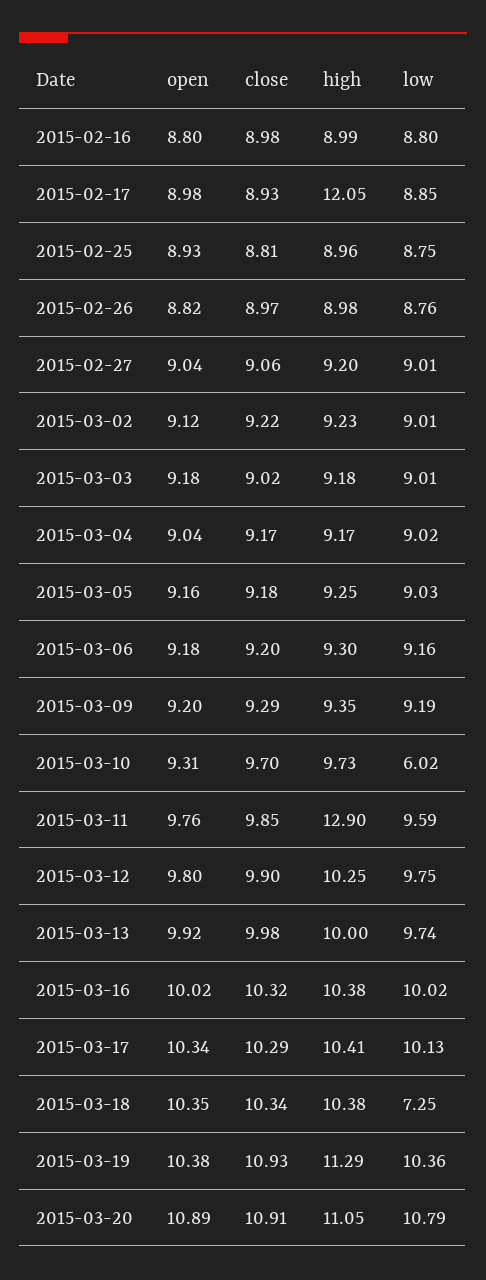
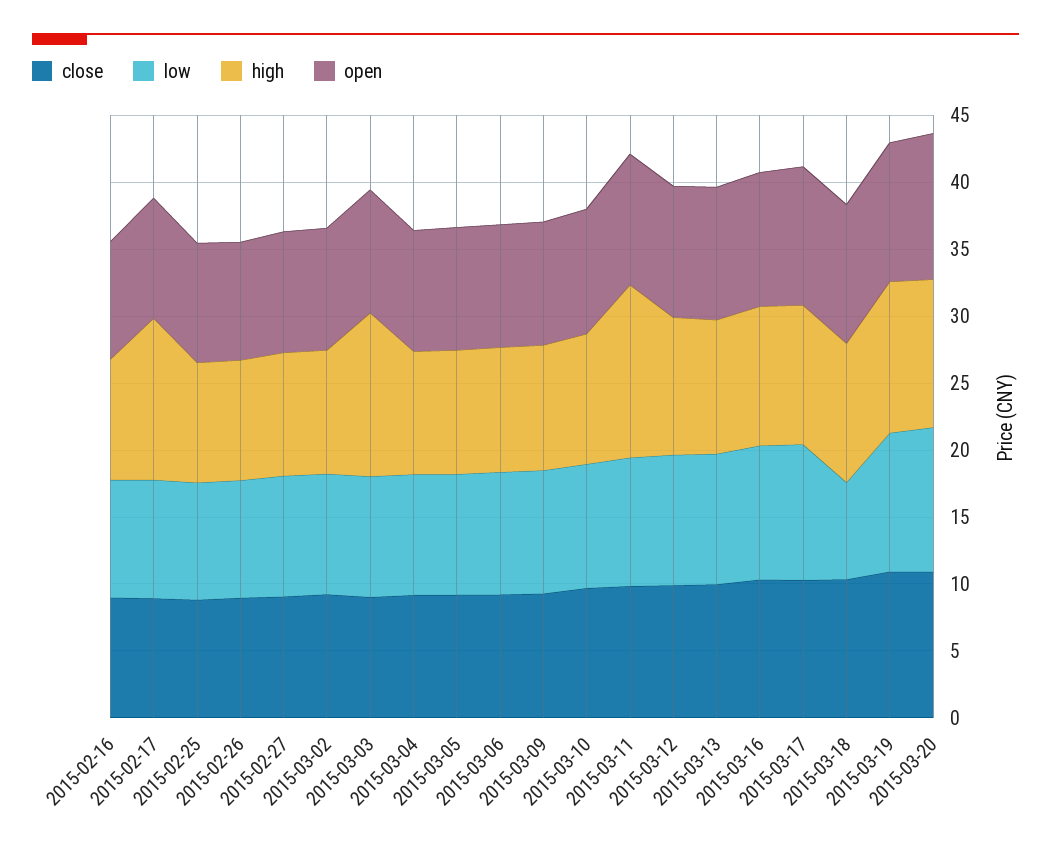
high, 2015-03-03: 9.18 -> 12
low, 2015-03-10: 6.02 -> 9

